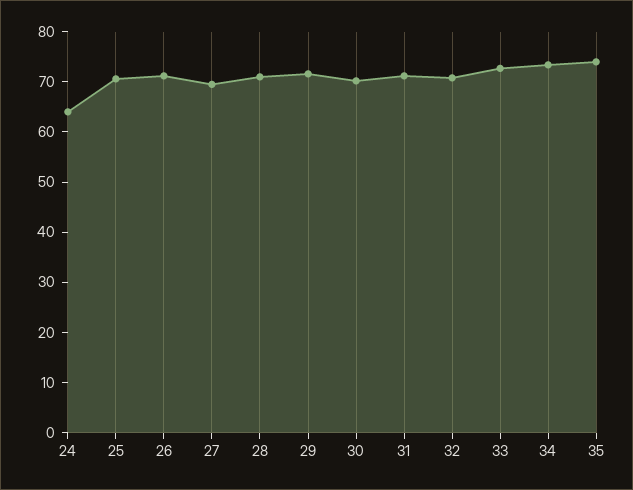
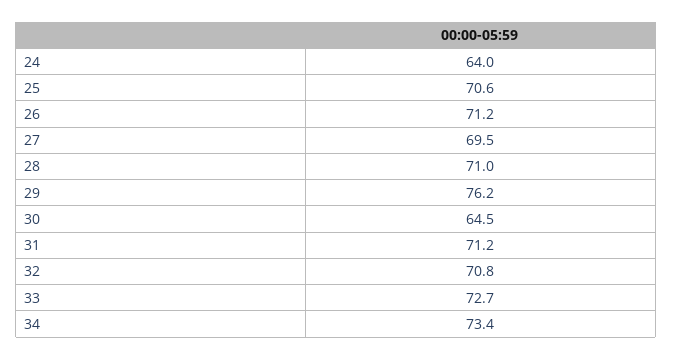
29: 72 -> 76.2
30: 70 -> 64.5
35: 74 -> none

